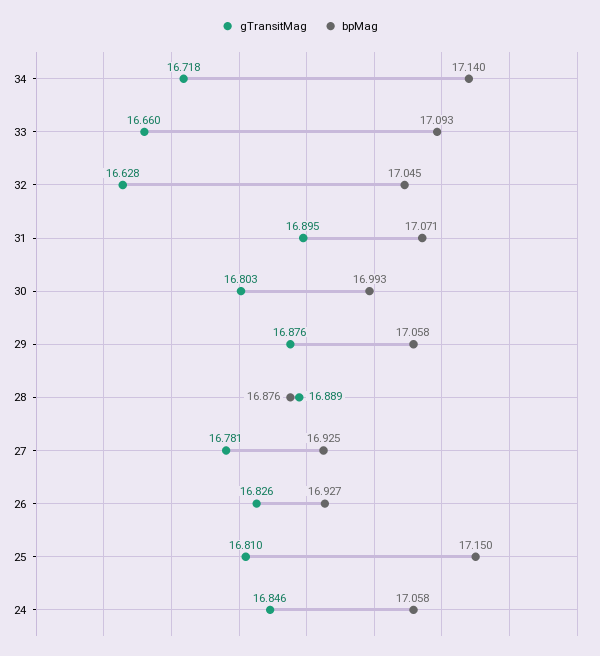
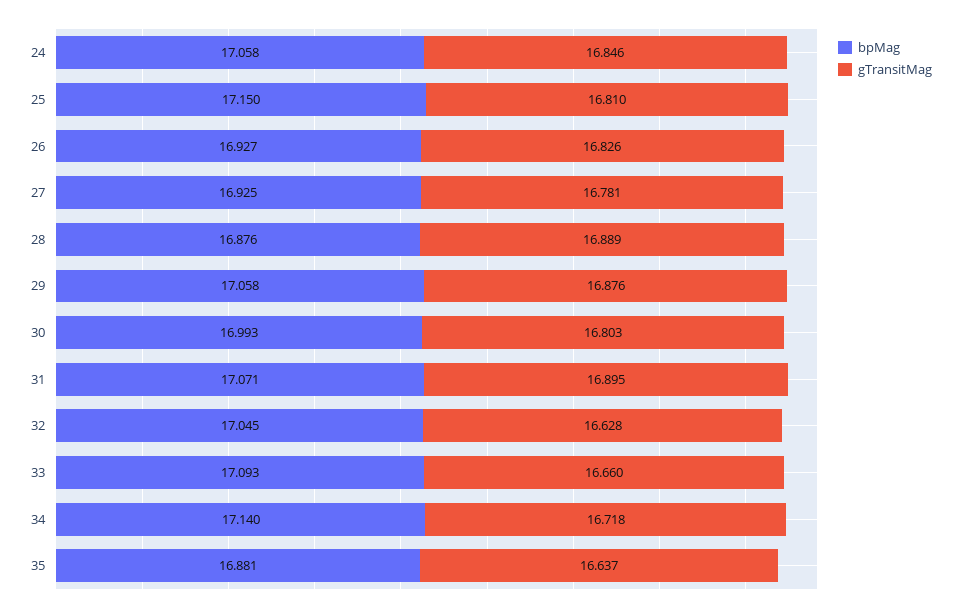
bpMag, 35: none -> 16.881
gTransitMag, 35: none -> 16.637

